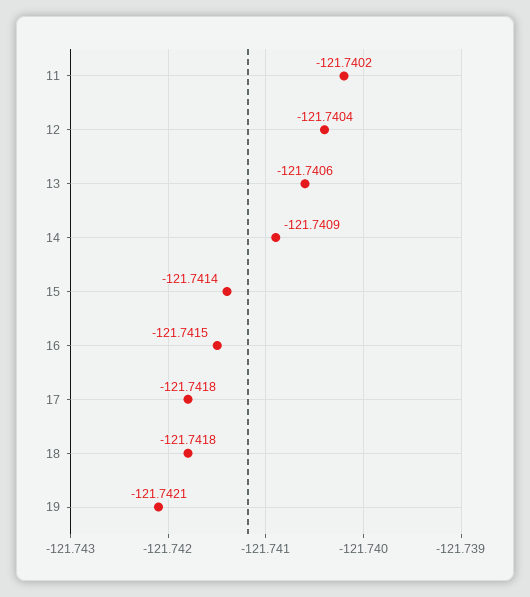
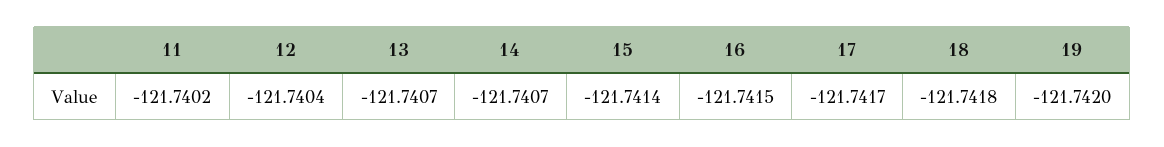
13: -121.7406 -> -121.7407
14: -121.7409 -> -121.7407
17: -121.7418 -> -121.7417
19: -121.7421 -> -121.742

